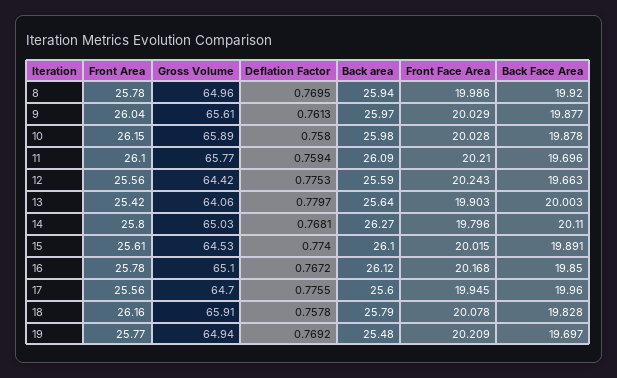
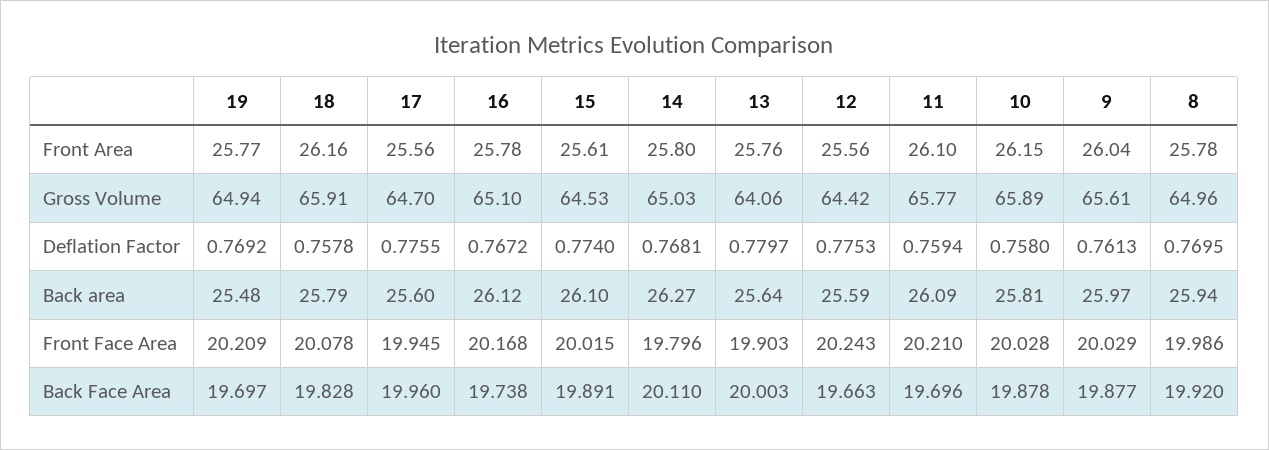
Back area, 10: 25.98 -> 25.81
Front Area, 13: 25.42 -> 25.76
Back Face Area, 16: 19.85 -> 19.738

